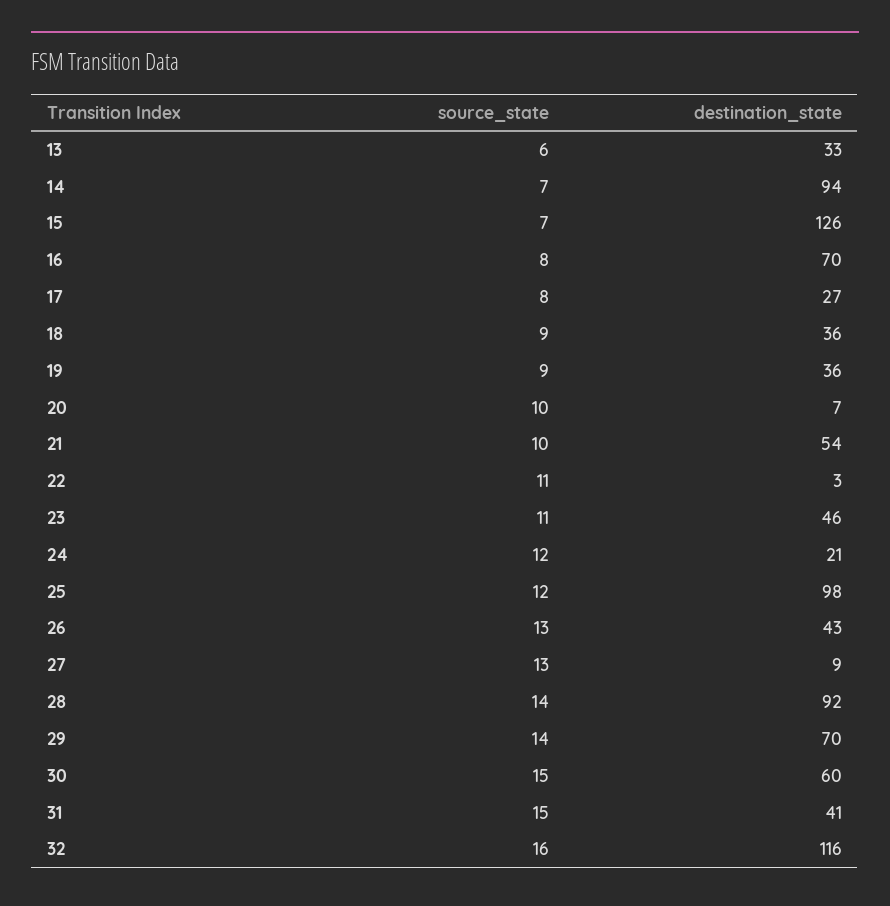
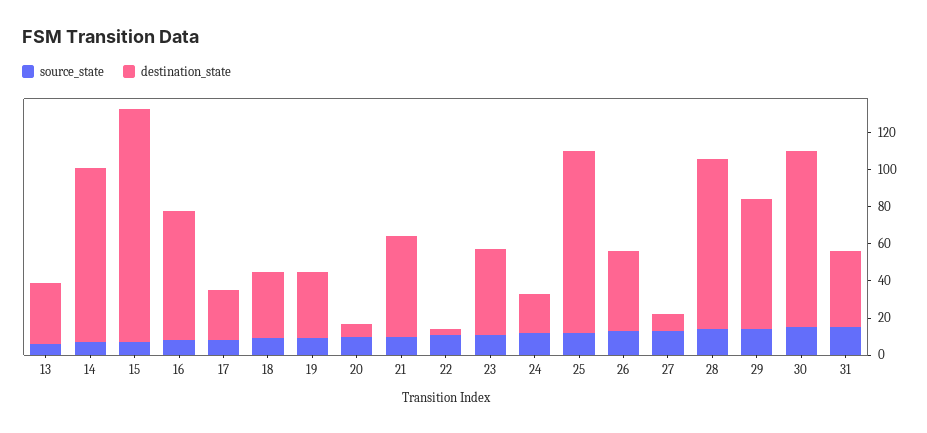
destination_state, 30: 60 -> 95
source_state, 32: 16 -> none
destination_state, 32: 116 -> none

